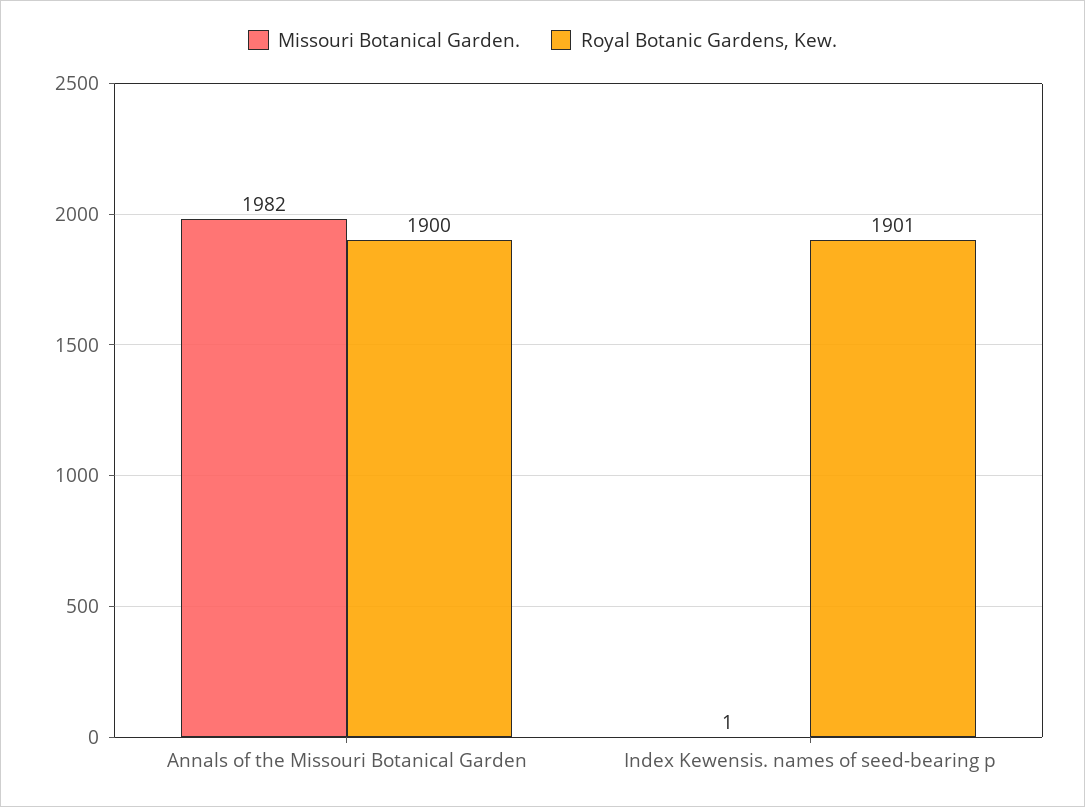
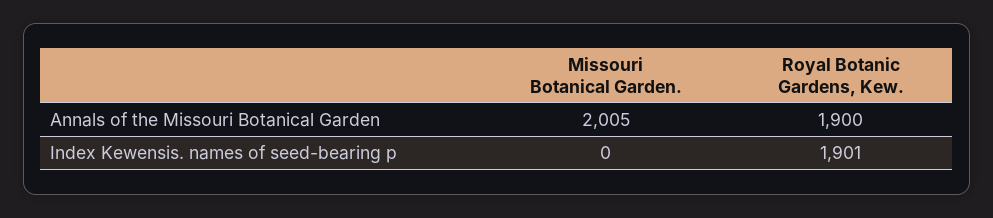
Missouri Botanical Garden., Annals of the Missouri Botanical Garden: 1982 -> 2005
Missouri Botanical Garden., Index Kewensis. names of seed-bearing p: 1 -> 0

